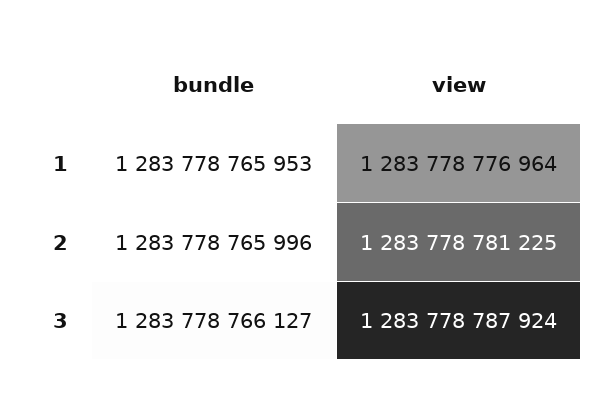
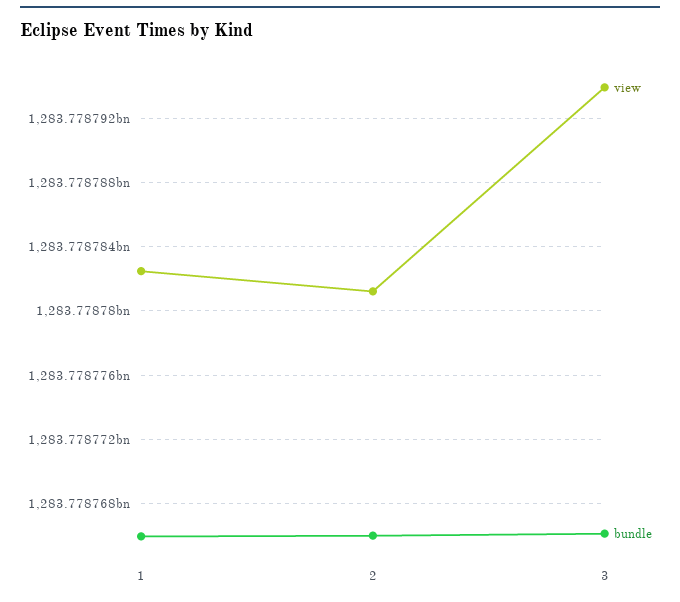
view, 1: 1283778776964 -> 1283778782500
view, 3: 1283778787924 -> 1283778794000

